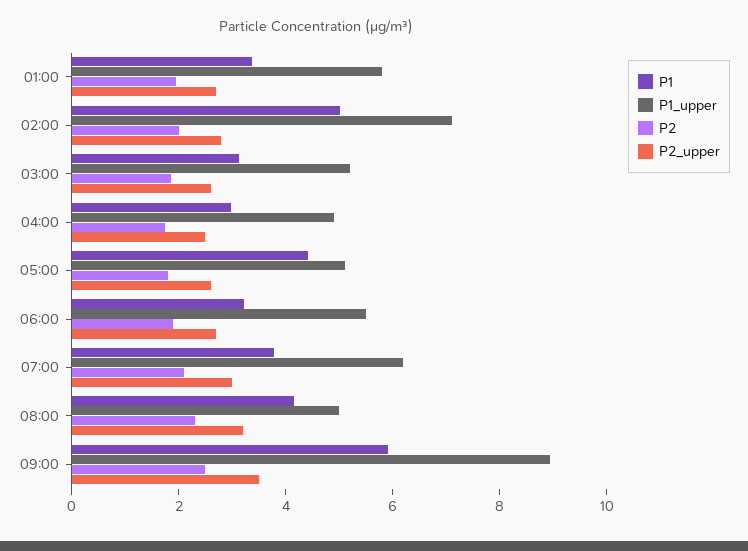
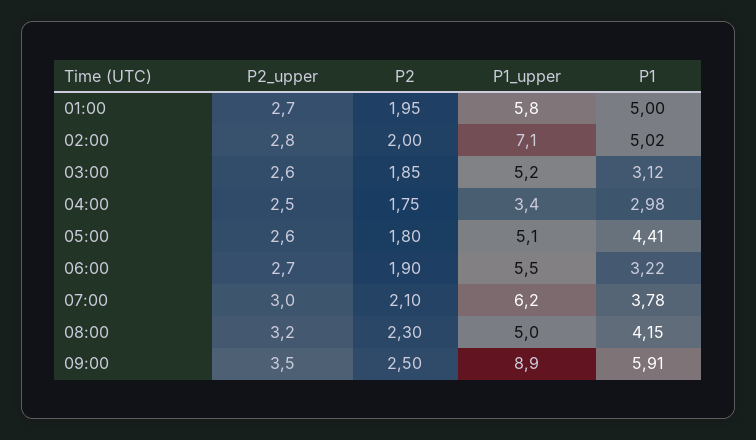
P1, 01:00: 3.5 -> 5
P1_upper, 04:00: 5 -> 3.4

